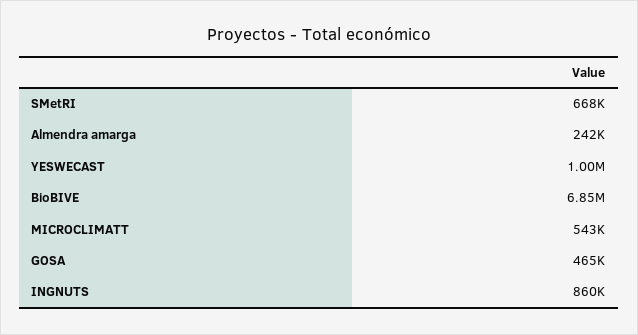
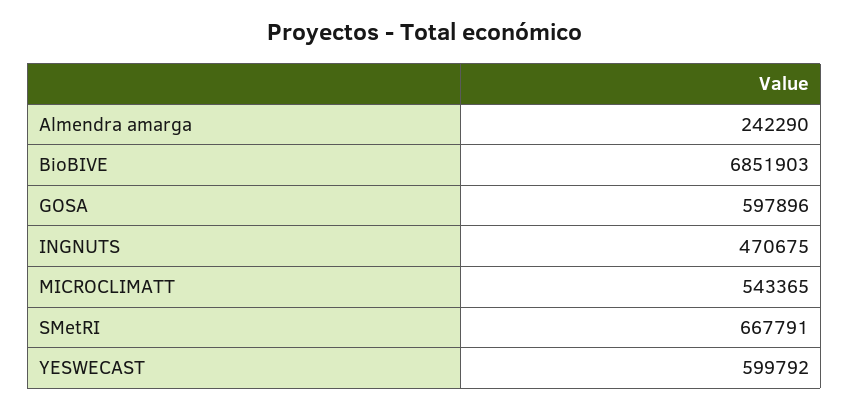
YESWECAST: 1000000 -> 599792
GOSA: 465000 -> 597896
INGNUTS: 860000 -> 470675

